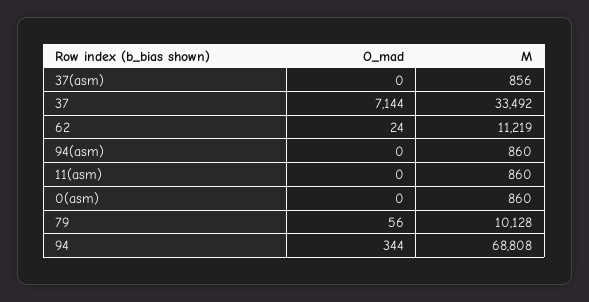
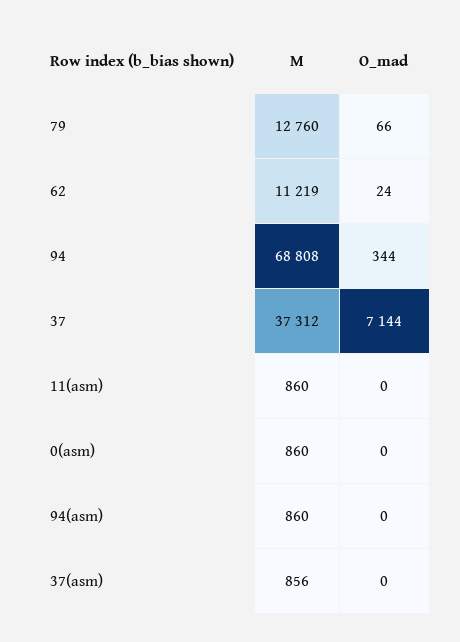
M, 37: 33492 -> 37312
O_mad, 79: 56 -> 66
M, 79: 10128 -> 12760

